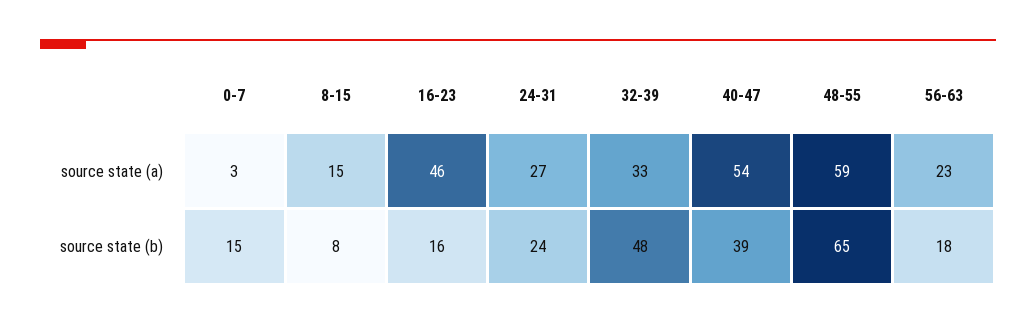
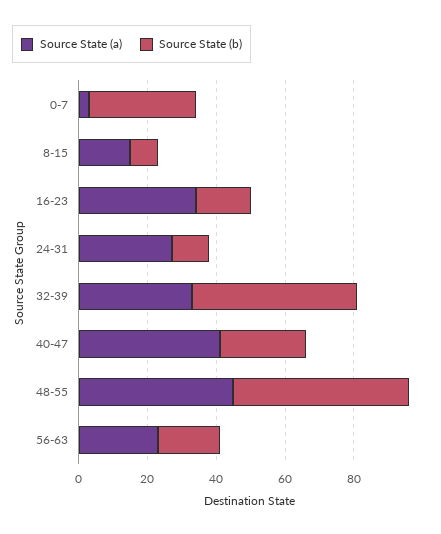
source state (a), 16-23: 46 -> 35
source state (a), 40-47: 54 -> 40
source state (a), 48-55: 59 -> 45
source state (b), 0-7: 15 -> 30
source state (b), 24-31: 24 -> 10
source state (b), 40-47: 39 -> 25
source state (b), 48-55: 65 -> 50

